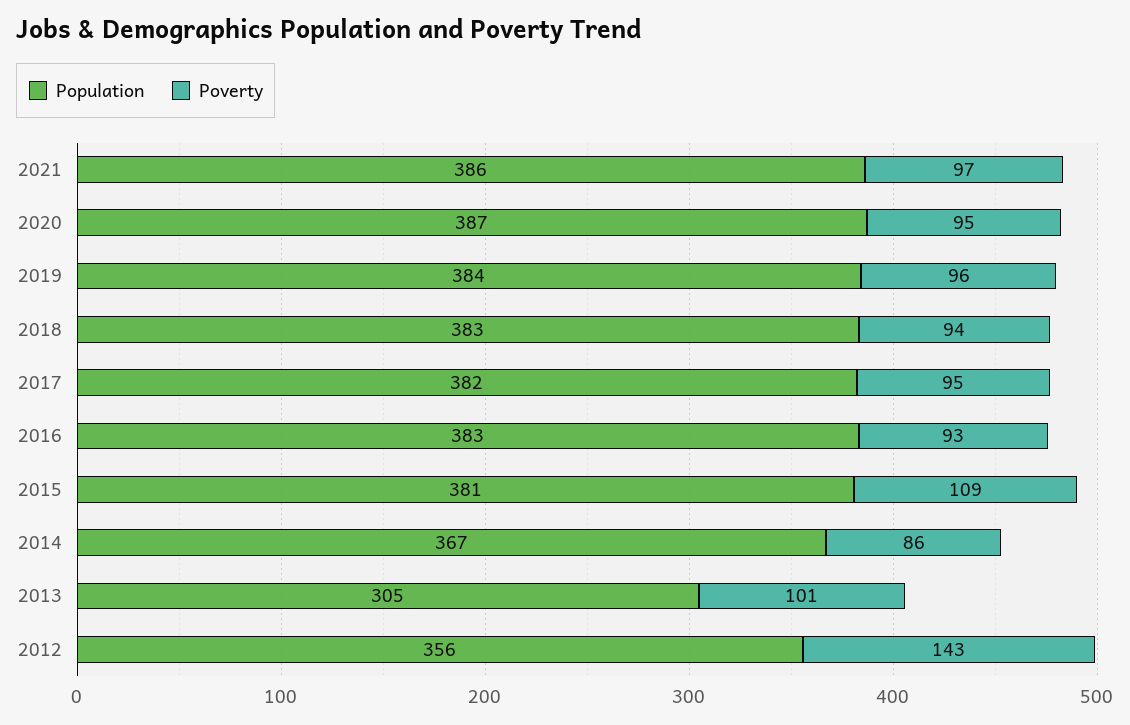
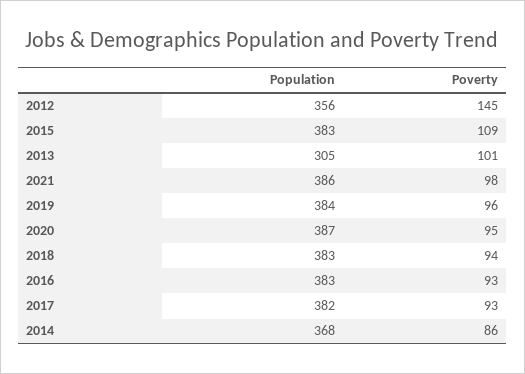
Poverty, 2021: 97 -> 98
Poverty, 2017: 95 -> 93
Population, 2015: 381 -> 383
Population, 2014: 367 -> 368
Poverty, 2012: 143 -> 145

